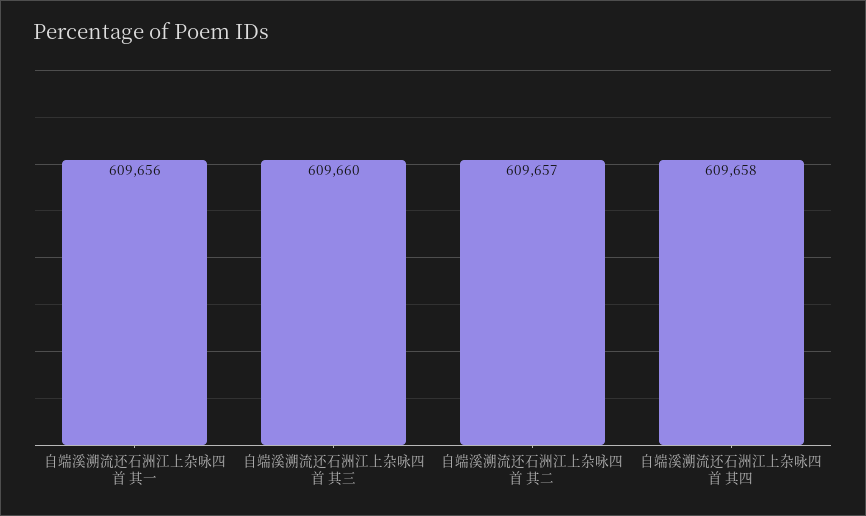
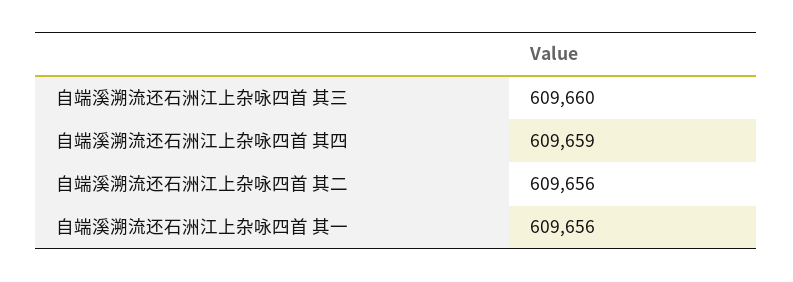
自端溪溯流还石洲江上杂咏四首 其二: 609657 -> 609656
自端溪溯流还石洲江上杂咏四首 其四: 609658 -> 609659

